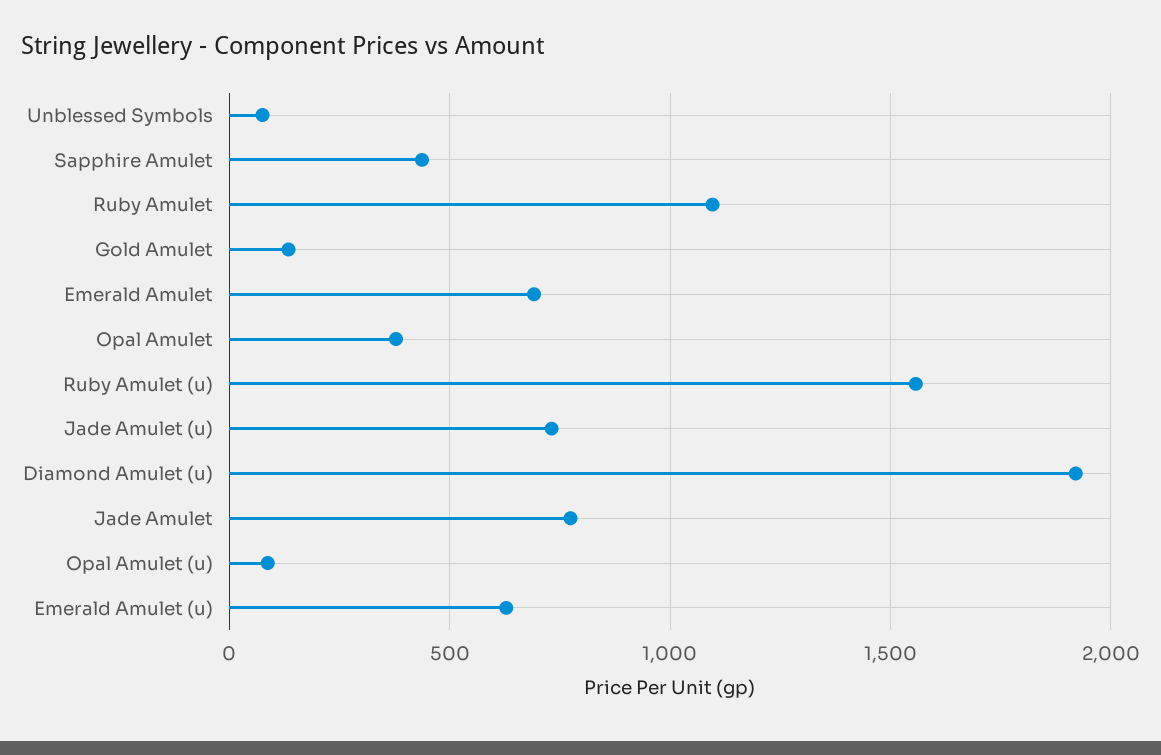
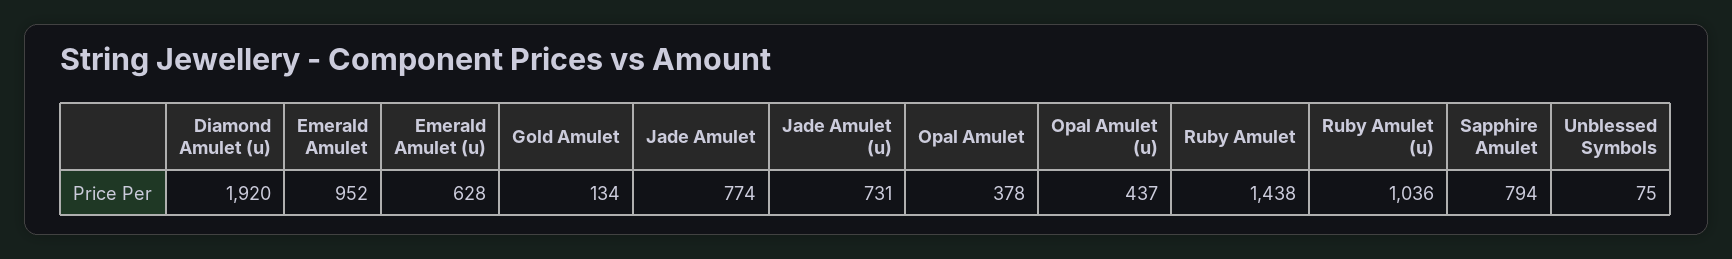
Sapphire Amulet: 450 -> 794
Ruby Amulet: 1100 -> 1438
Emerald Amulet: 700 -> 952
Ruby Amulet (u): 1550 -> 1036
Opal Amulet (u): 100 -> 437

